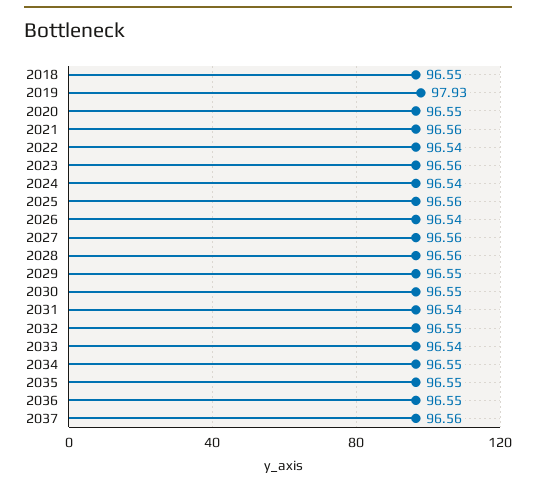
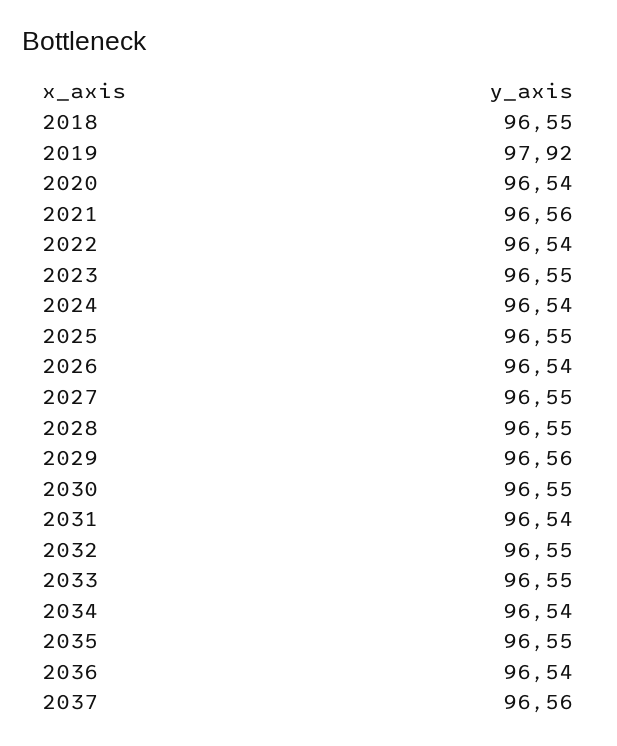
2019: 97.93 -> 97.92
2020: 96.55 -> 96.54
2023: 96.56 -> 96.55
2025: 96.56 -> 96.55
2027: 96.56 -> 96.55
2028: 96.56 -> 96.55
2029: 96.55 -> 96.56
2033: 96.54 -> 96.55
2034: 96.55 -> 96.54
2036: 96.55 -> 96.54

